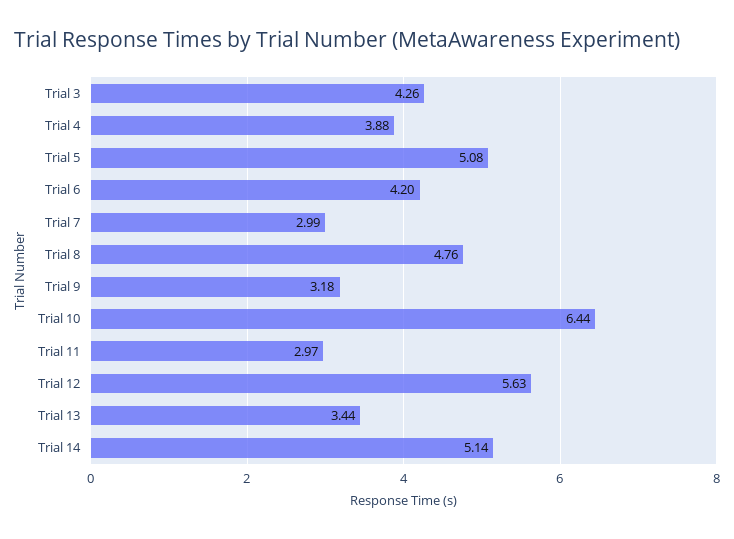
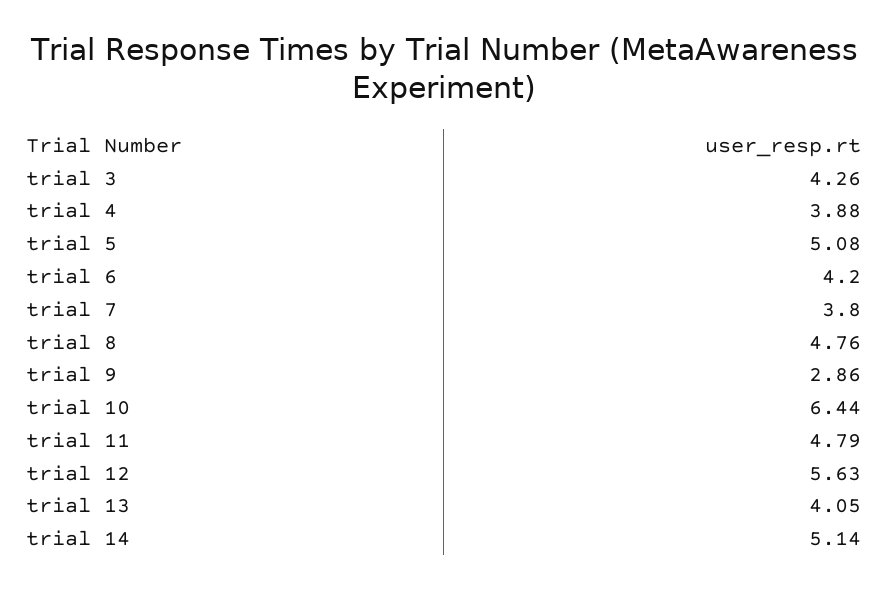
Trial 7: 2.99 -> 3.8
Trial 9: 3.18 -> 2.86
Trial 11: 2.97 -> 4.79
Trial 13: 3.44 -> 4.05

